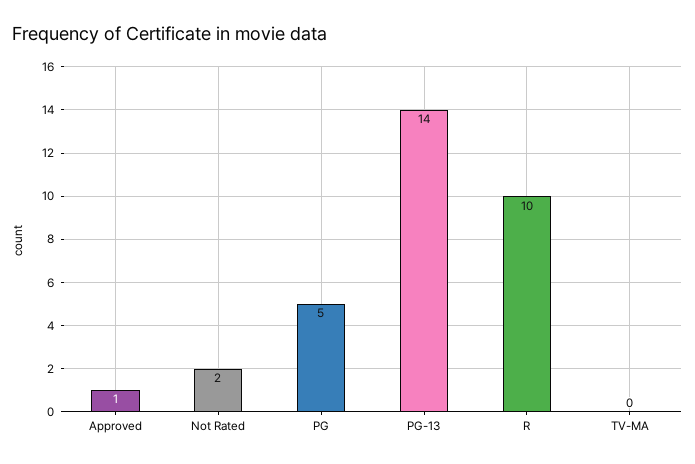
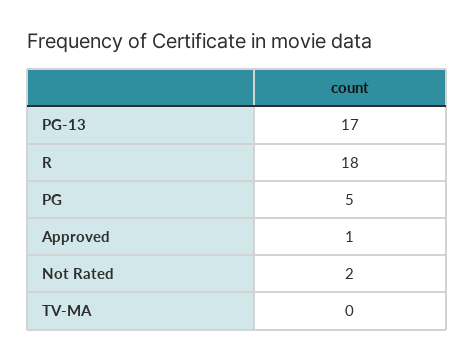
PG-13: 14 -> 17
R: 10 -> 18

